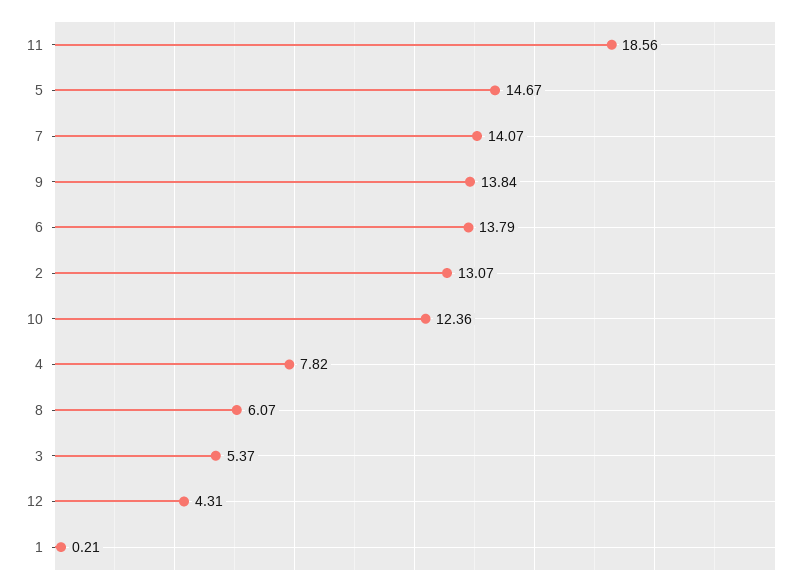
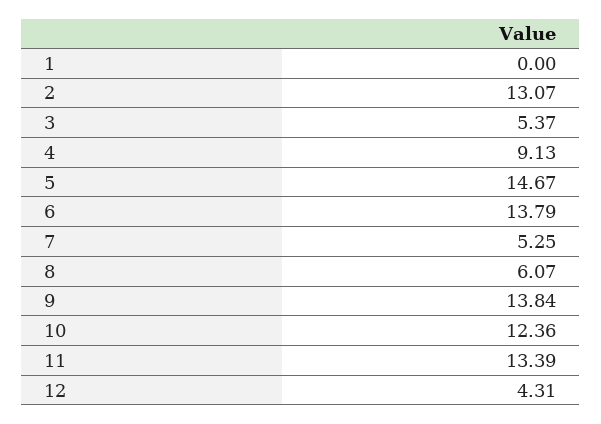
11: 18.56 -> 13.39
7: 14.07 -> 5.25
4: 7.82 -> 9.13
1: 0.21 -> 0

